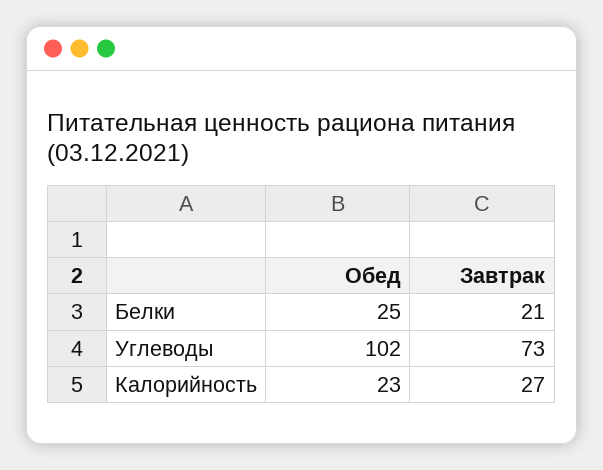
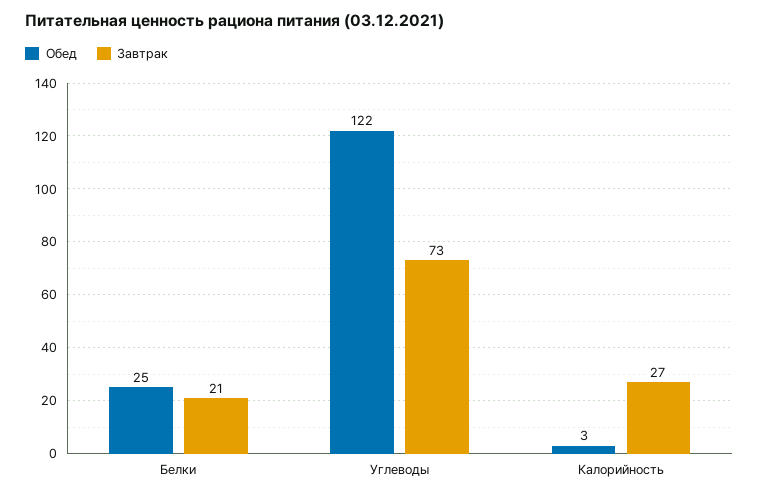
Обед, Углеводы: 102 -> 122
Обед, Калорийность: 23 -> 3

